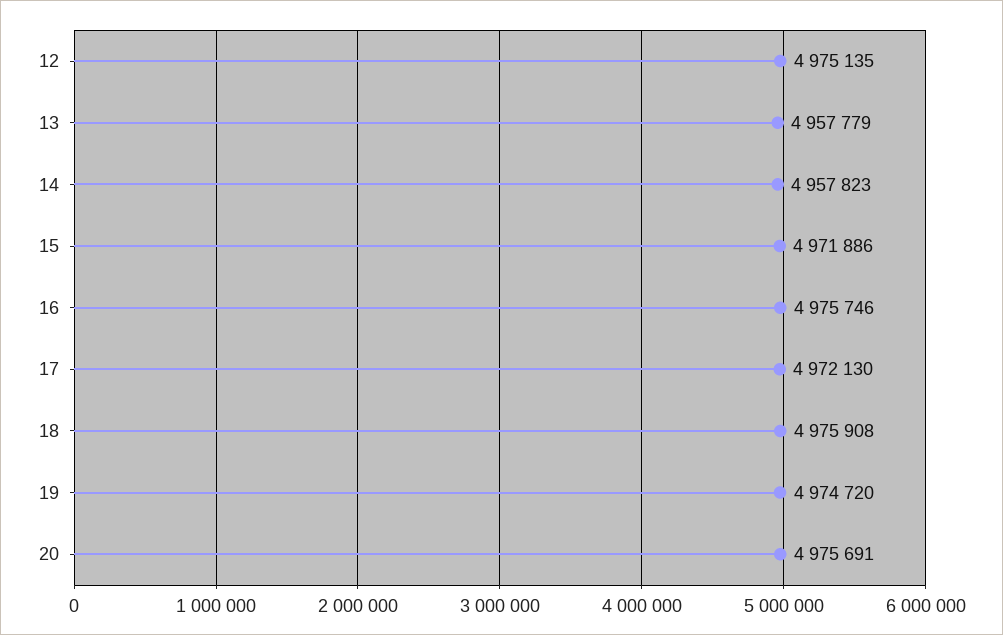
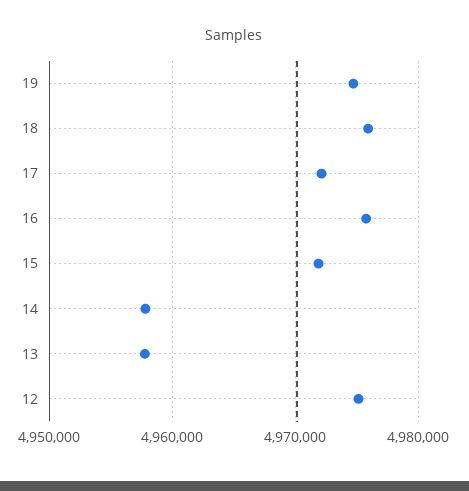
20: 4975691 -> none

